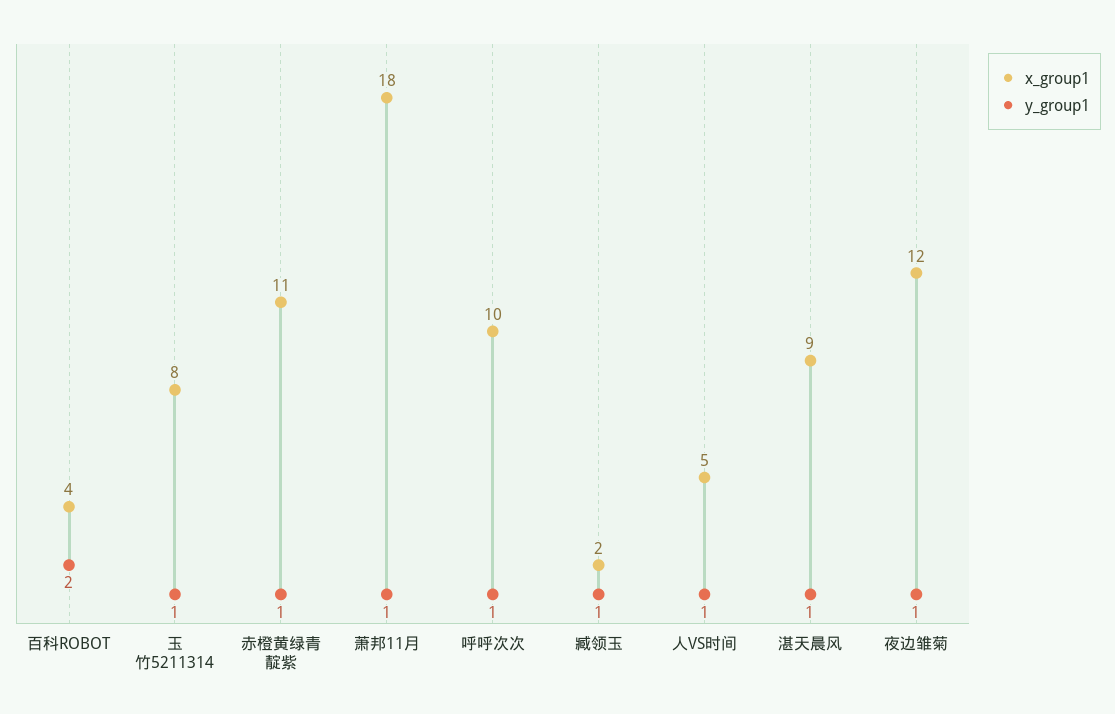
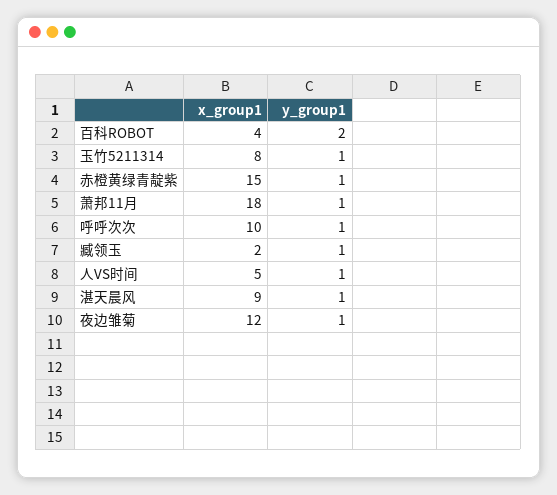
x_group1, 赤橙黄绿青靛紫: 11 -> 15

